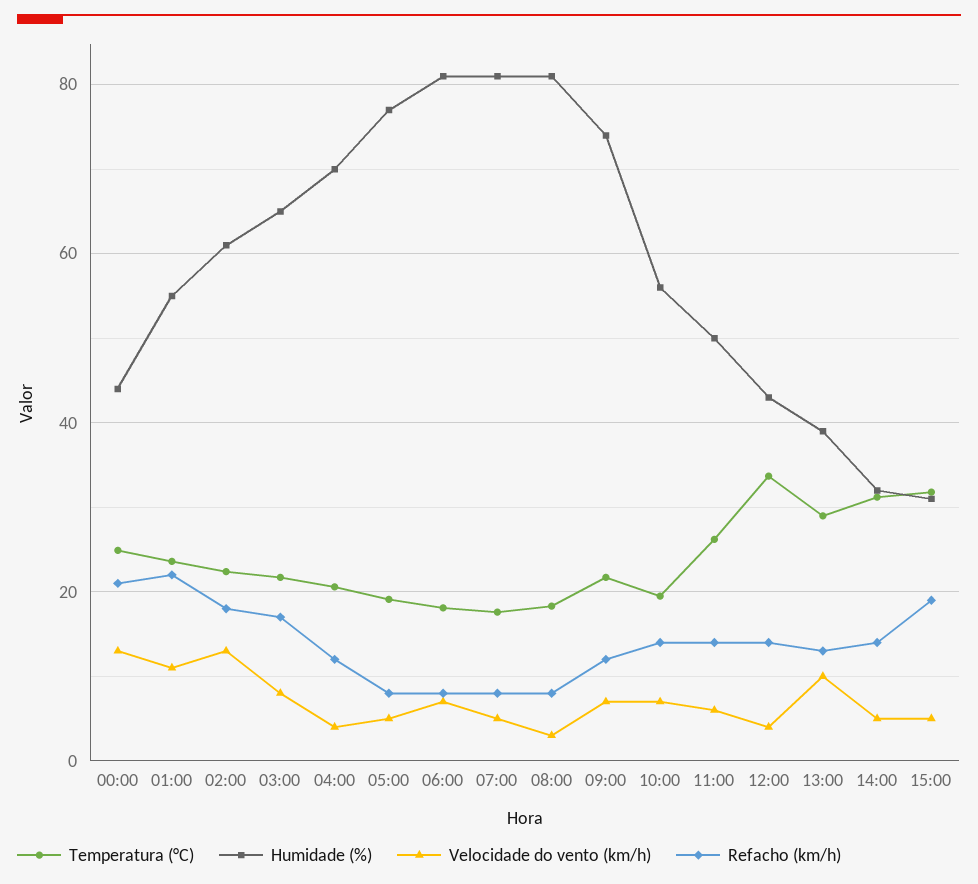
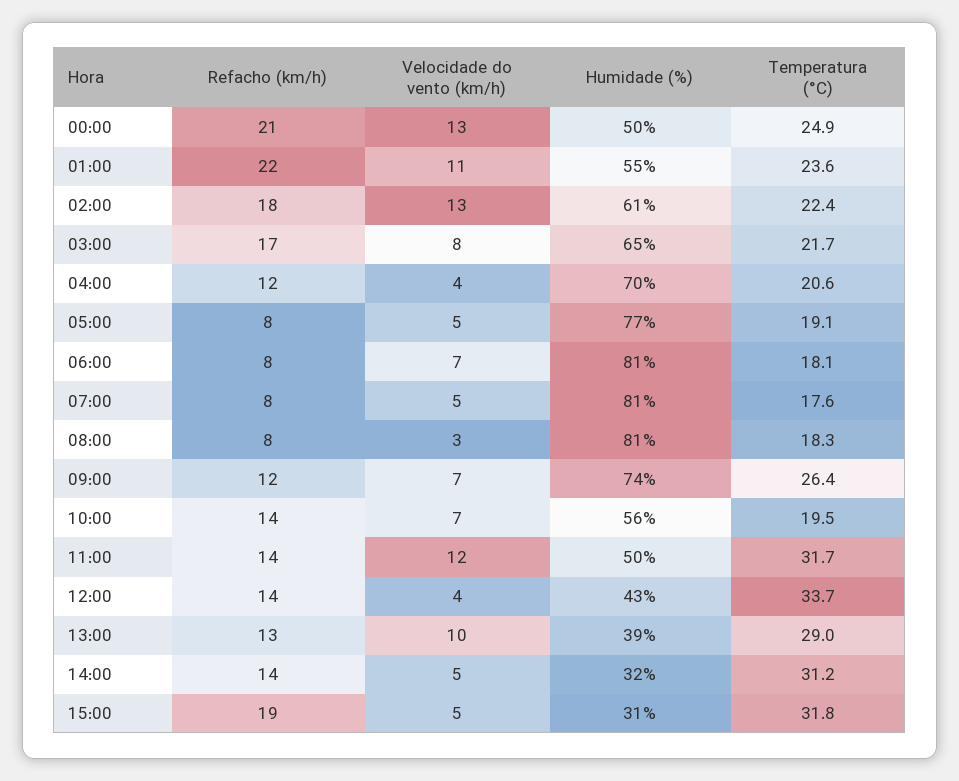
Humidade (%), 00:00: 44 -> 50
Temperatura (°C), 09:00: 22 -> 26.4
Temperatura (°C), 11:00: 26 -> 31.7
Velocidade do vento (km/h), 11:00: 6 -> 12

